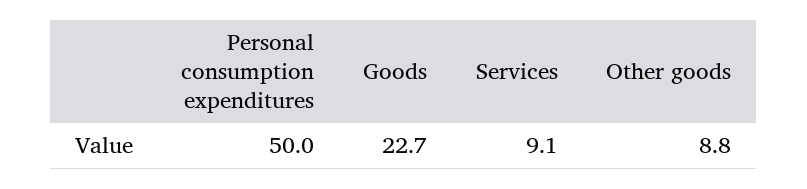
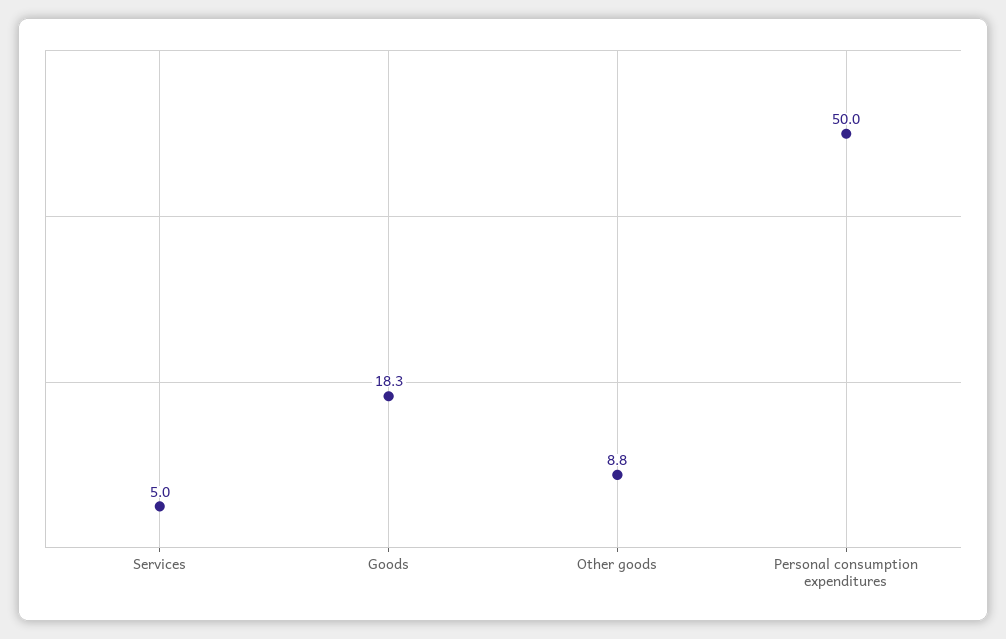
Goods: 22.7 -> 18.3
Services: 9.1 -> 5

